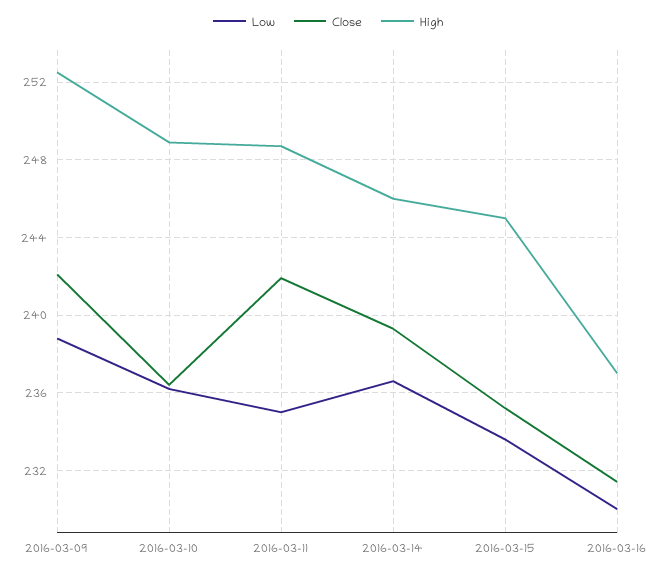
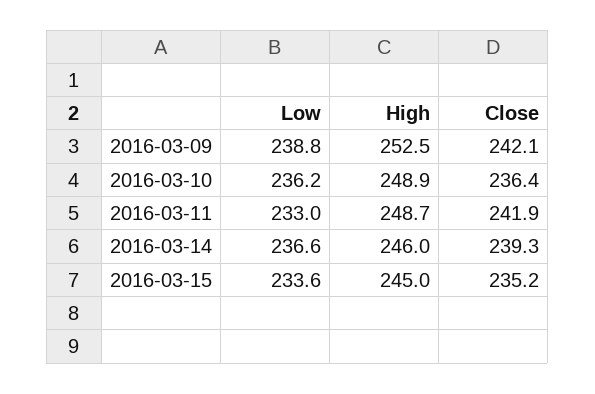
Low, 2016-03-11: 235 -> 233
Low, 2016-03-16: 230 -> none
Close, 2016-03-16: 231.5 -> none
High, 2016-03-16: 237 -> none

